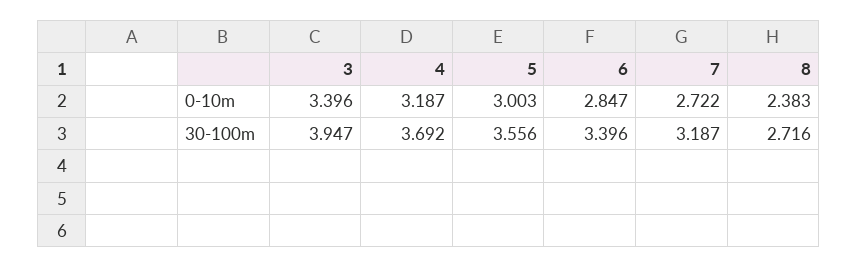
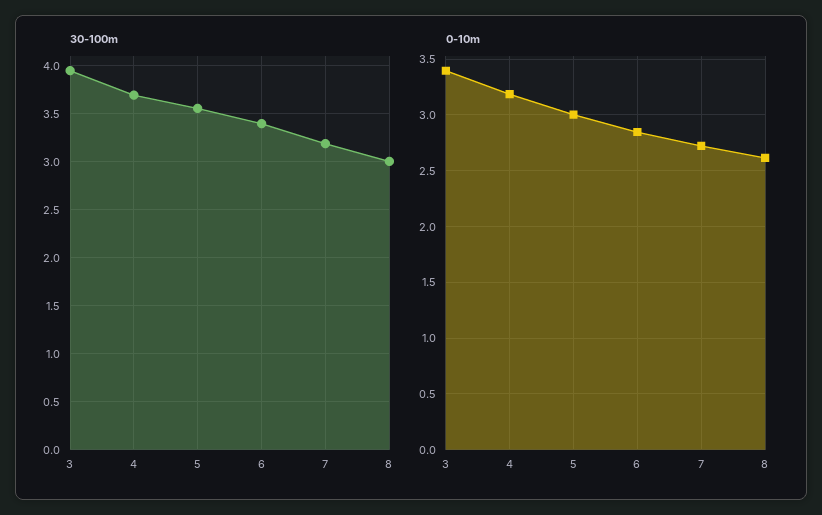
0-10m, 8: 2.383 -> 2.6
30-100m, 8: 2.716 -> 3

